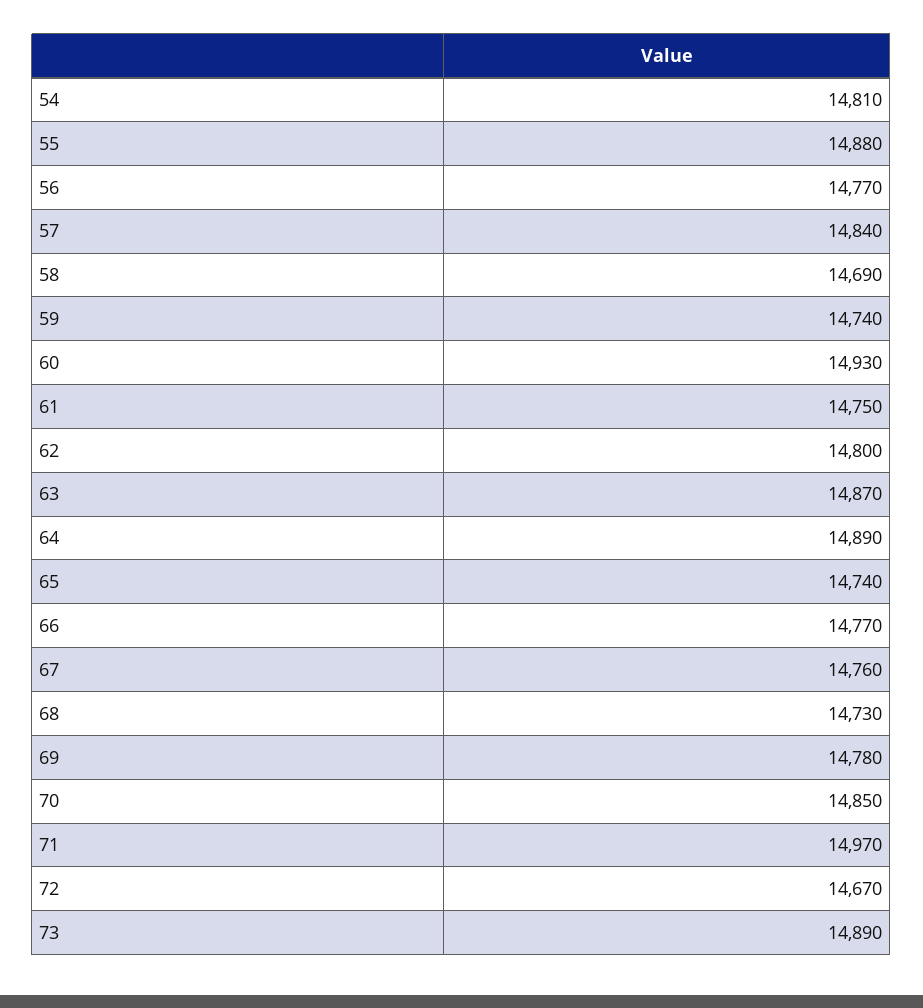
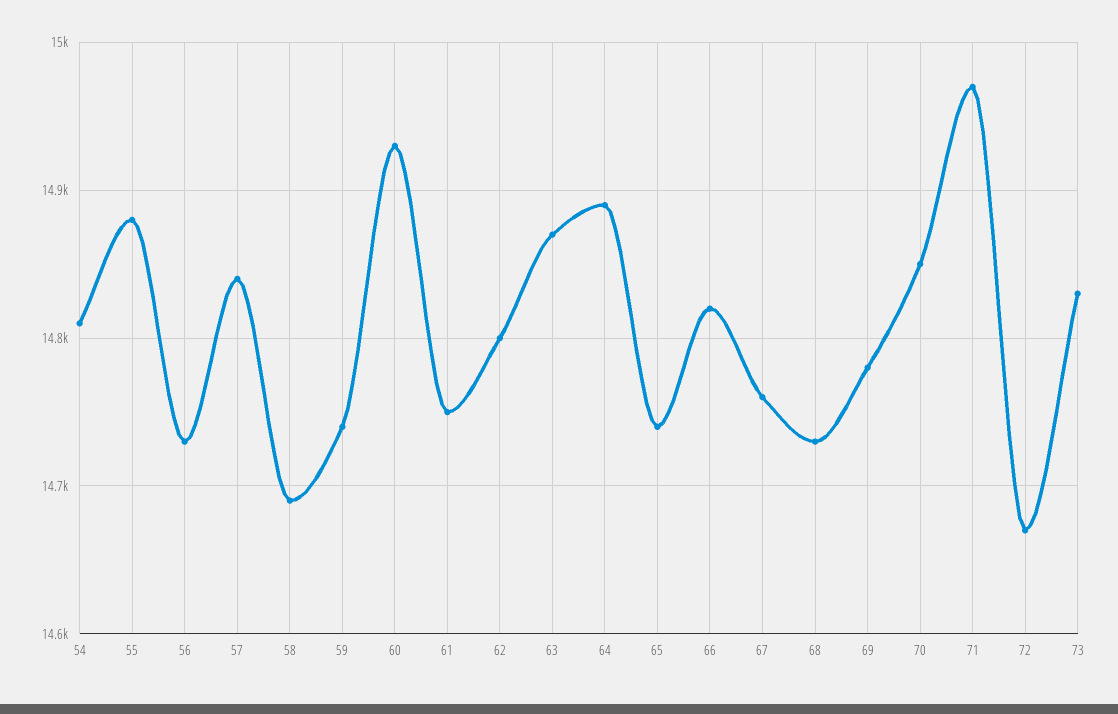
56: 14770 -> 14730
66: 14770 -> 14820
73: 14890 -> 14830

